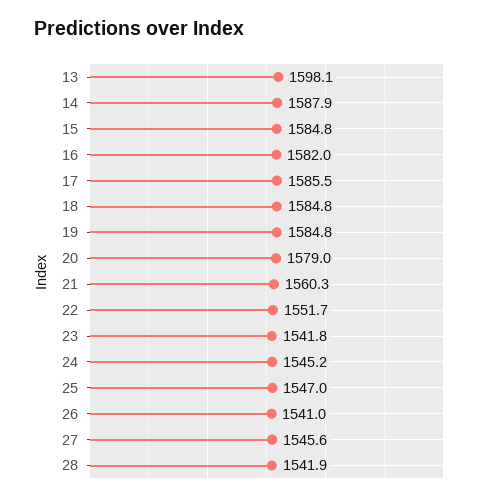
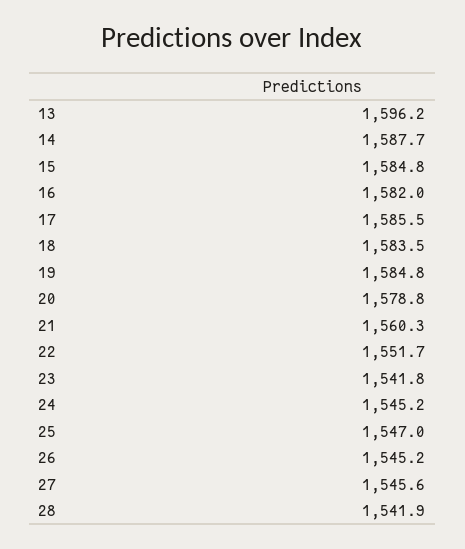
13: 1598.1 -> 1596.2
14: 1587.9 -> 1587.7
18: 1584.8 -> 1583.5
20: 1579 -> 1578.8
26: 1541 -> 1545.2

